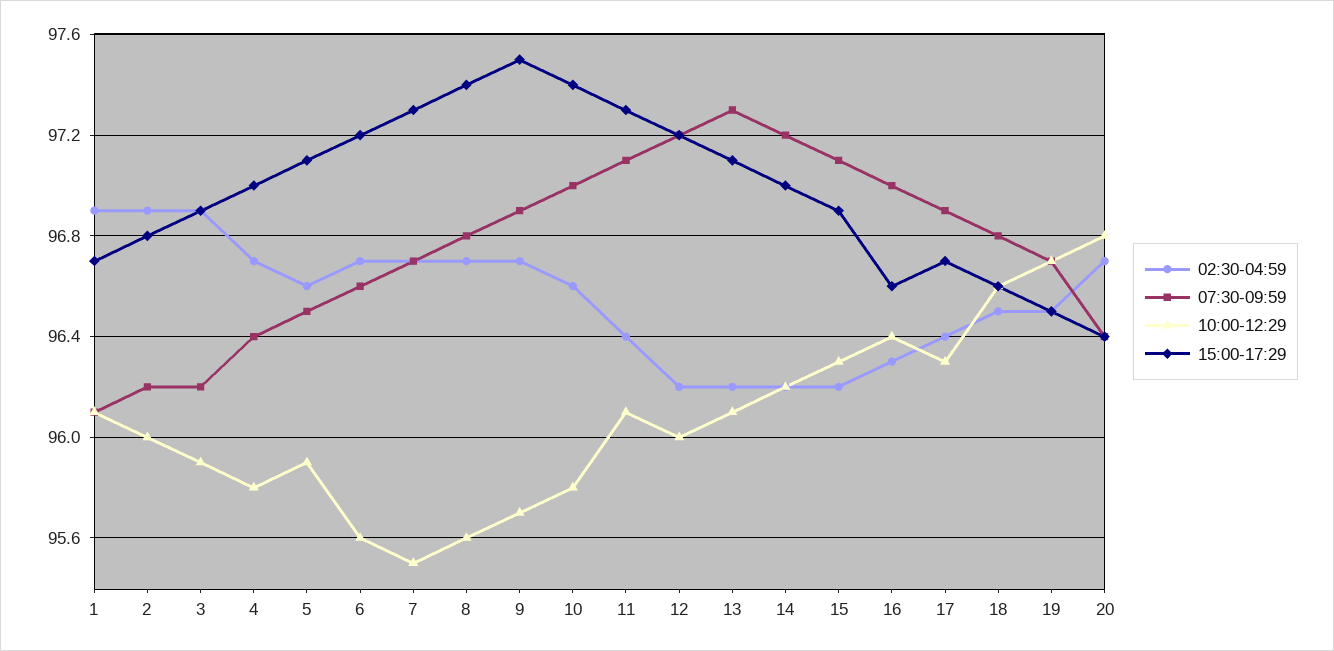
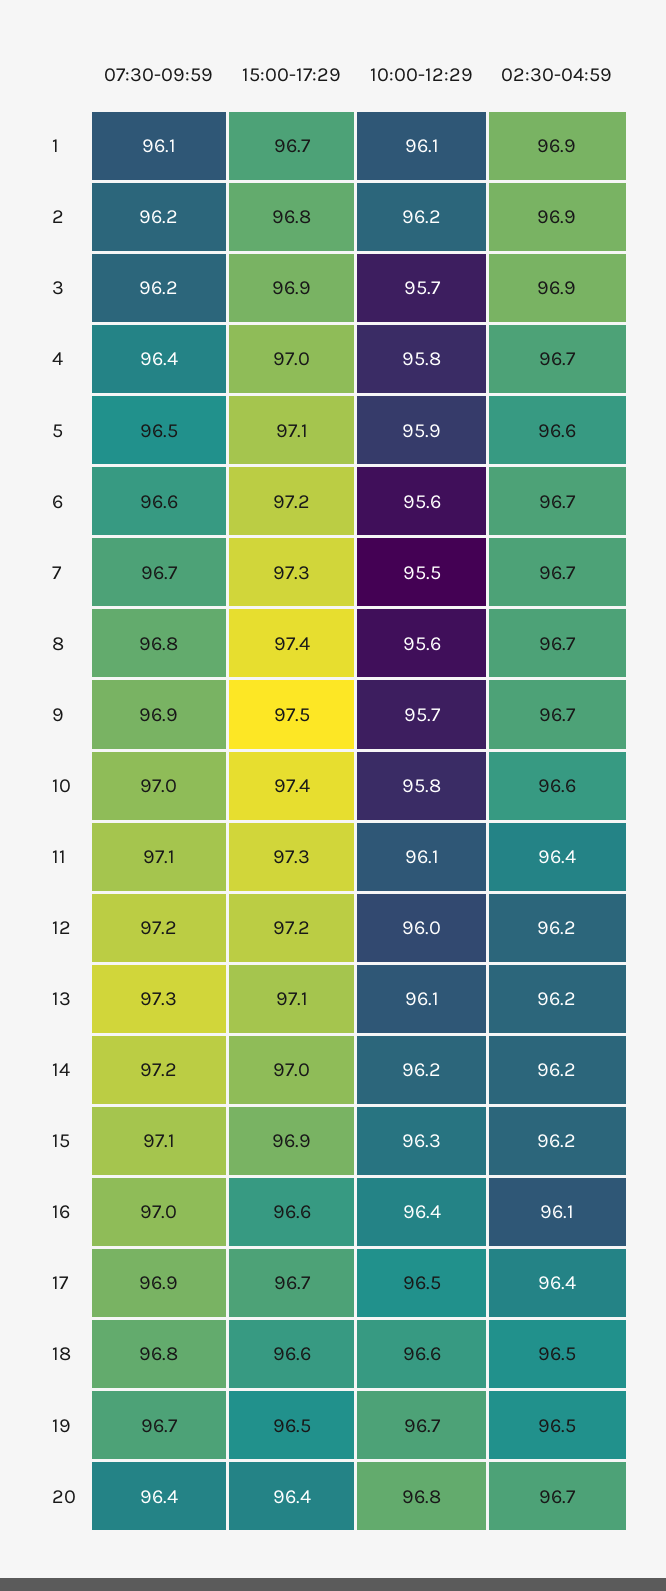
10:00-12:29, 2: 96 -> 96.2
10:00-12:29, 3: 95.9 -> 95.7
02:30-04:59, 16: 96.3 -> 96.1
10:00-12:29, 17: 96.3 -> 96.5

